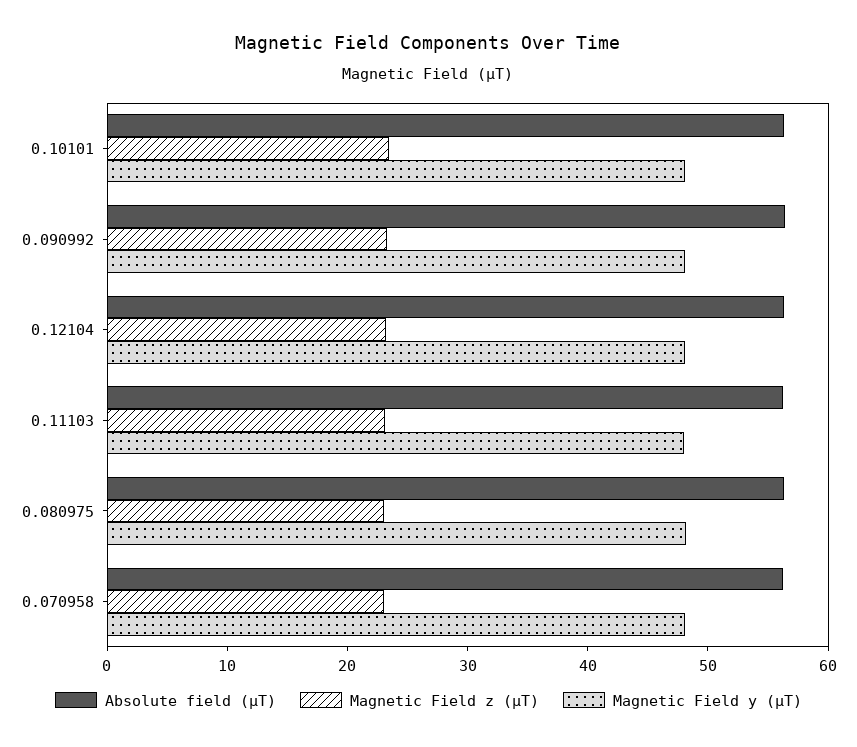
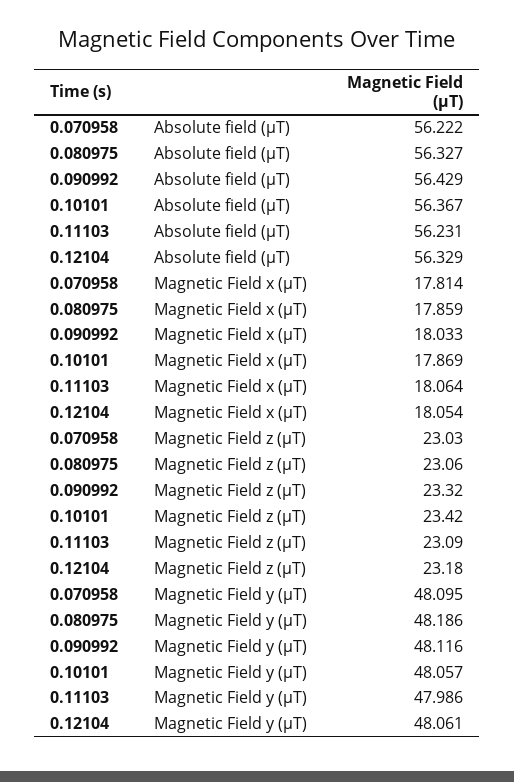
Magnetic Field x (µT), 0.070958: none -> 17.814
Magnetic Field x (µT), 0.080975: none -> 17.859
Magnetic Field x (µT), 0.090992: none -> 18.033
Magnetic Field x (µT), 0.10101: none -> 17.869
Magnetic Field x (µT), 0.11103: none -> 18.064
Magnetic Field x (µT), 0.12104: none -> 18.054

